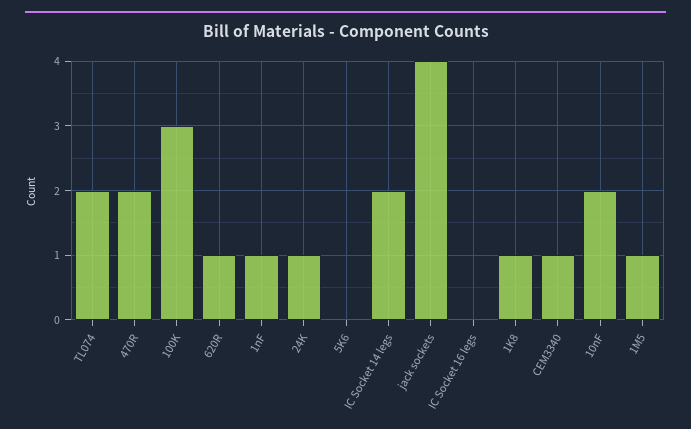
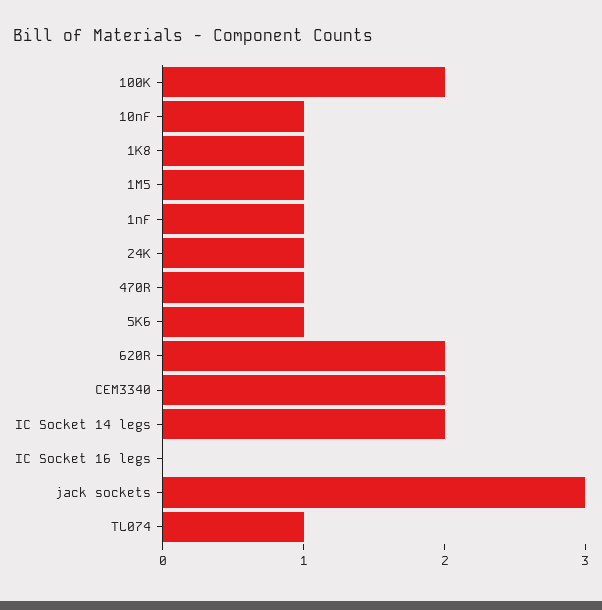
TL074: 2 -> 1
470R: 2 -> 1
100K: 3 -> 2
620R: 1 -> 2
5K6: 0 -> 1
jack sockets: 4 -> 3
CEM3340: 1 -> 2
10nF: 2 -> 1

